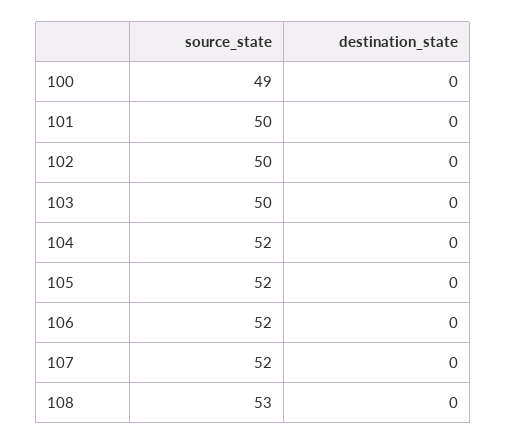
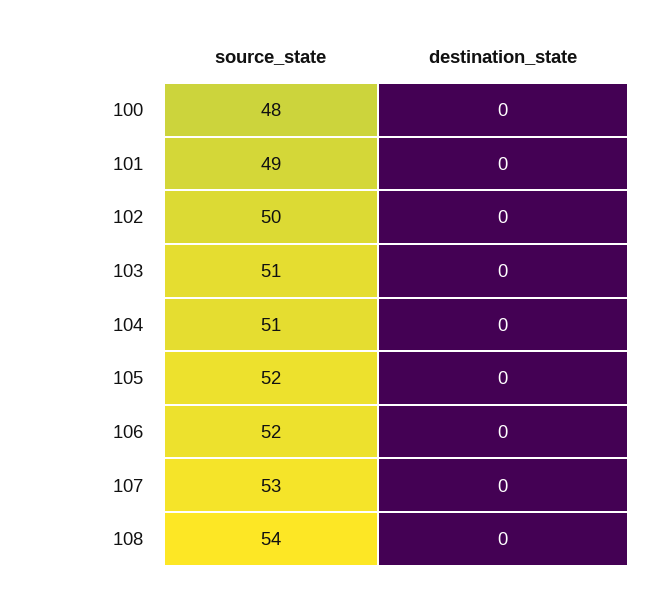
source_state, 100: 49 -> 48
source_state, 101: 50 -> 49
source_state, 103: 50 -> 51
source_state, 104: 52 -> 51
source_state, 107: 52 -> 53
source_state, 108: 53 -> 54

